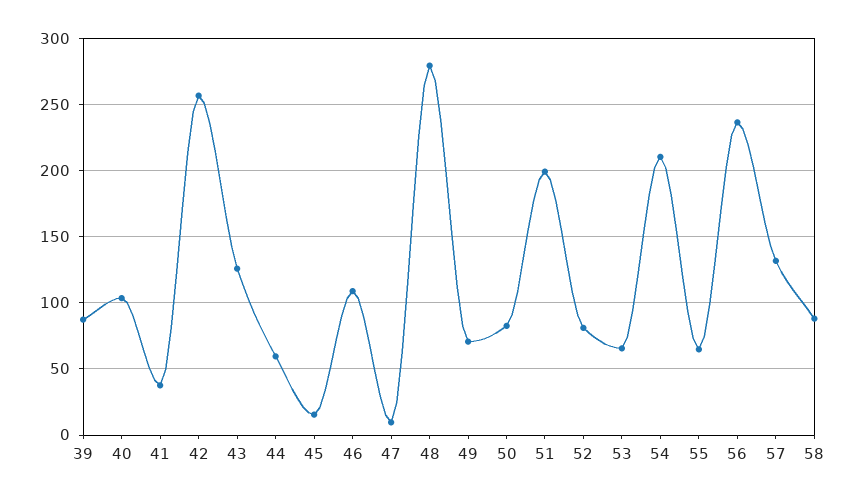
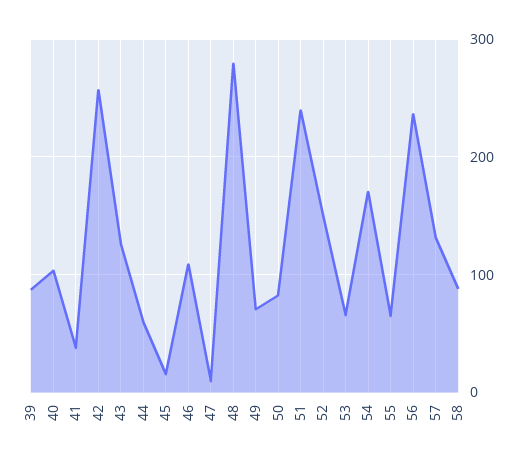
51: 200 -> 240
52: 80 -> 150
54: 210 -> 170

